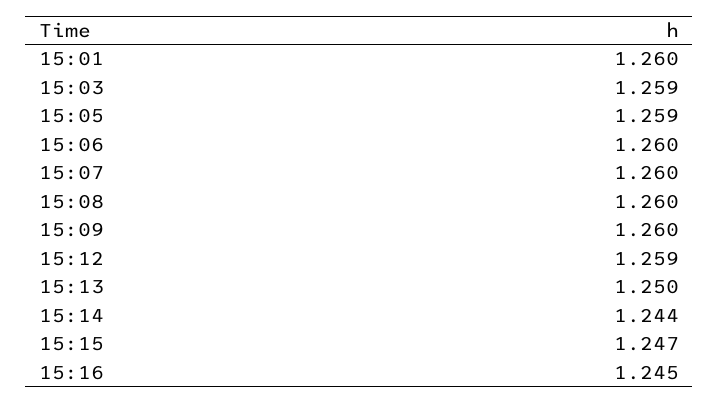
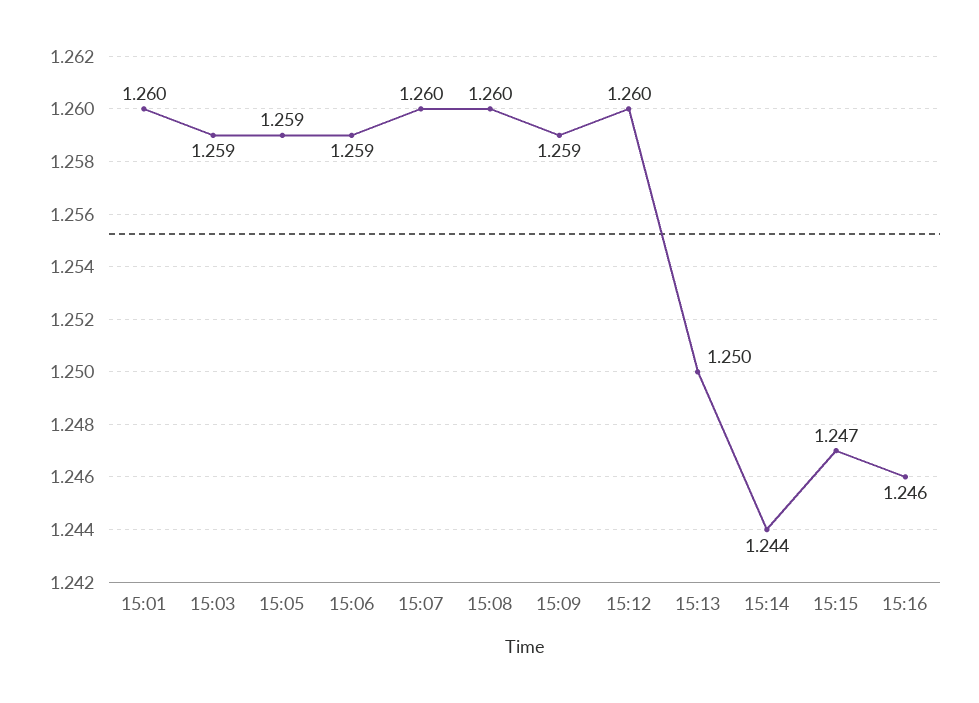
15:06: 1.26 -> 1.259
15:09: 1.26 -> 1.259
15:12: 1.259 -> 1.26
15:16: 1.245 -> 1.246

